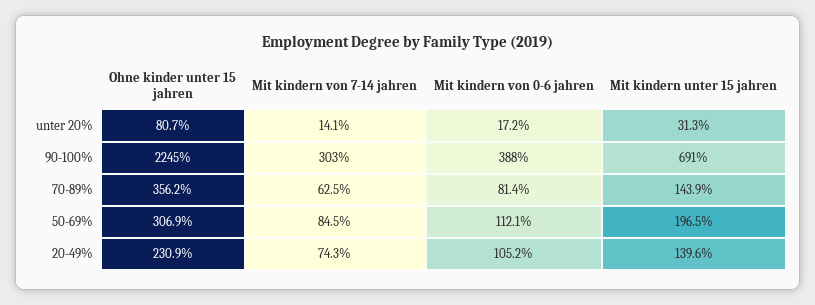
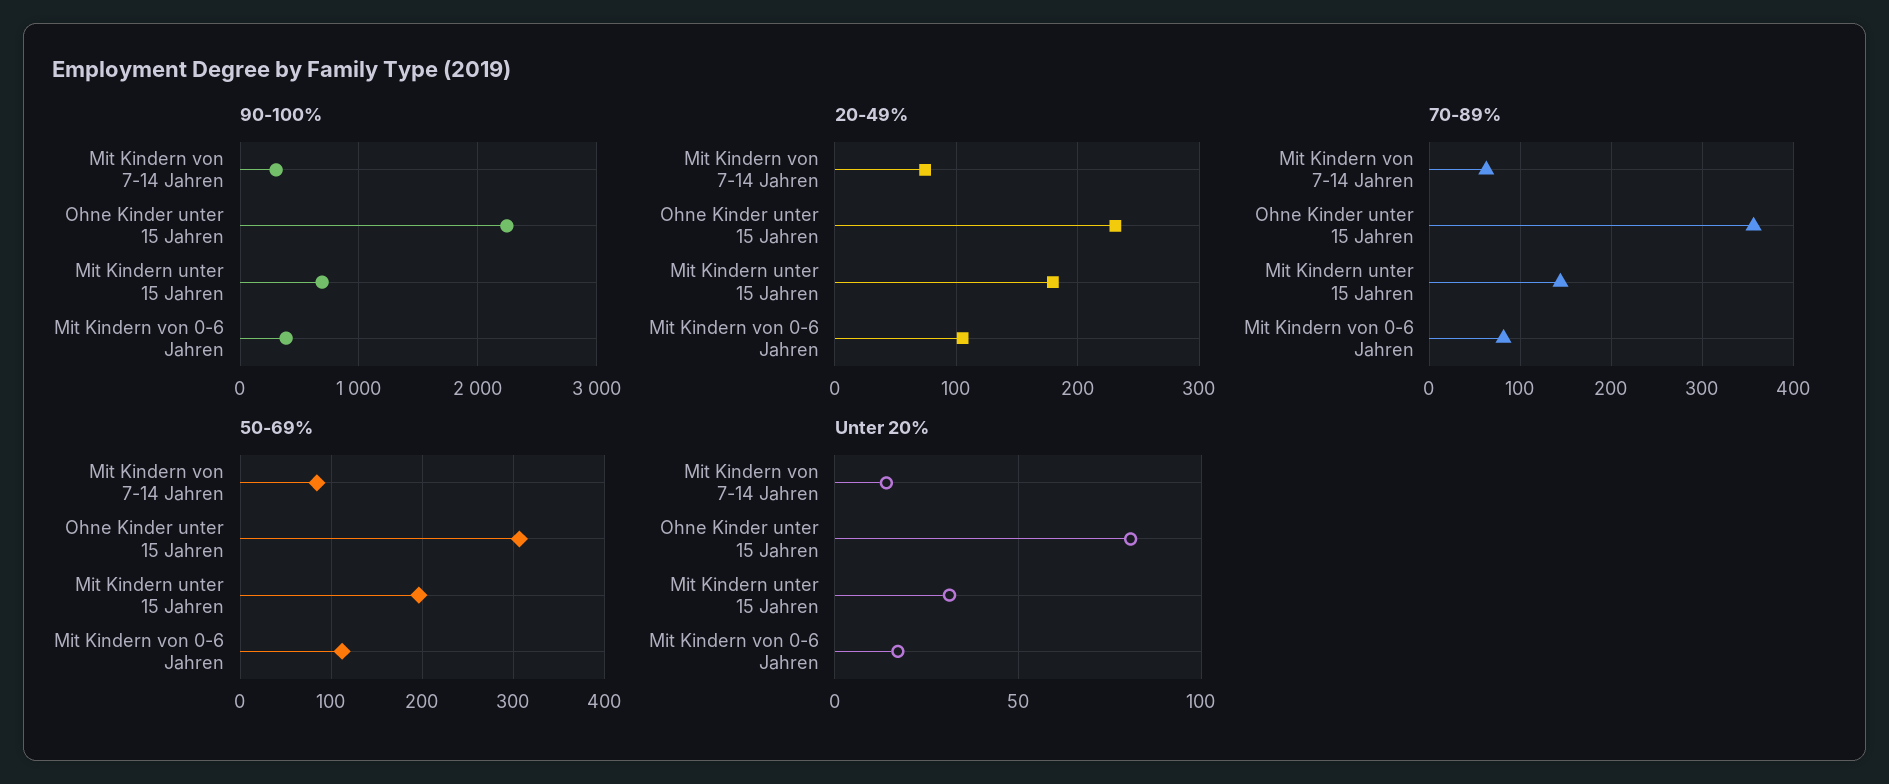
20-49%, Mit kindern unter 15 jahren: 139.6 -> 180

